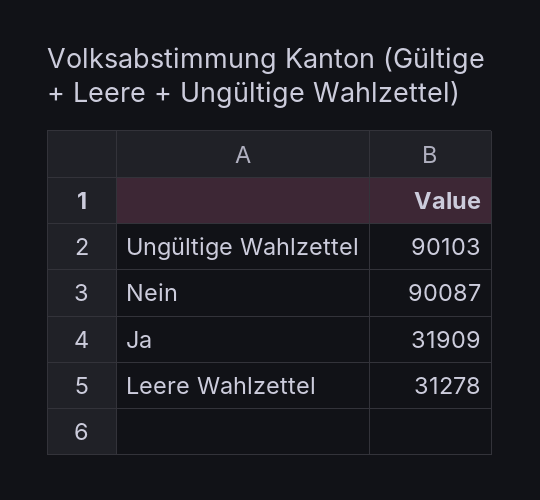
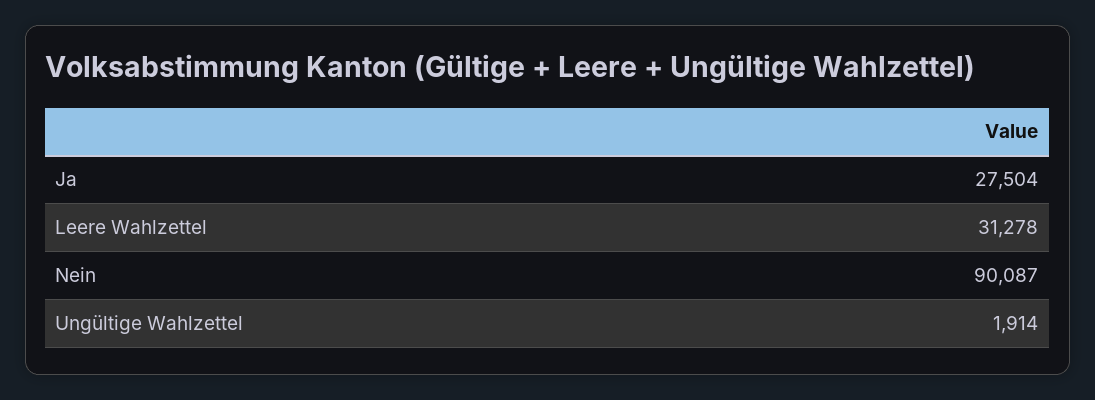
Ungültige Wahlzettel: 90103 -> 1914
Ja: 31909 -> 27504

